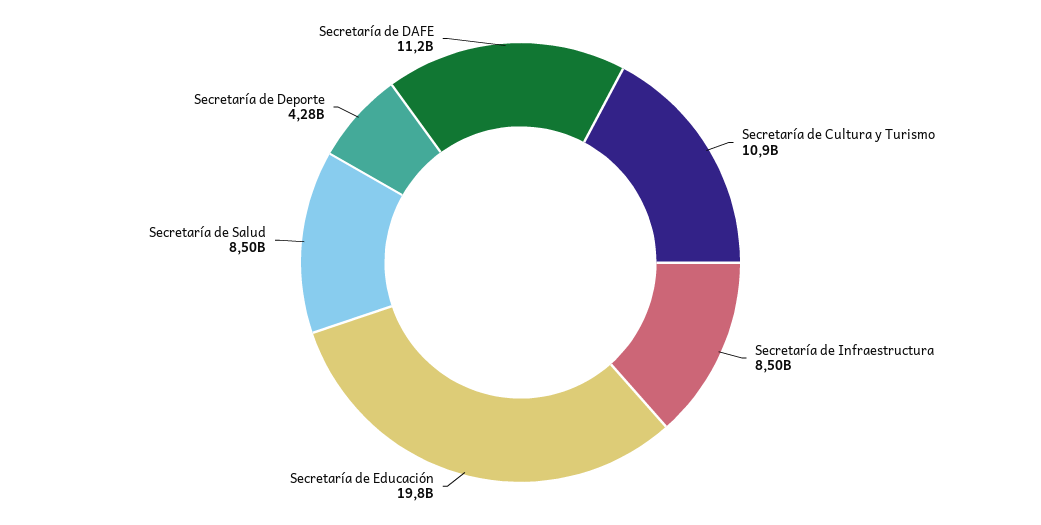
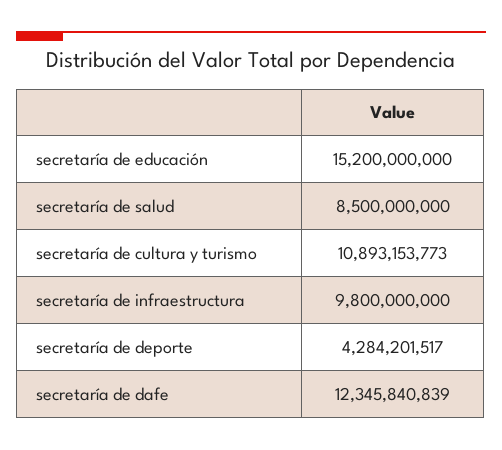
Secretaría de Infraestructura: 8500000000 -> 9800000000
Secretaría de Educación: 19800000000 -> 15200000000
Secretaría de DAFE: 11200000000 -> 12345840839

